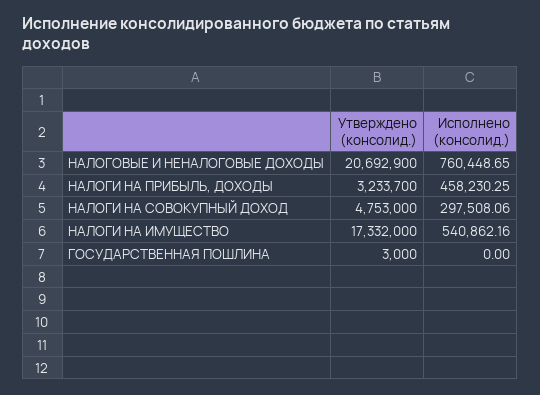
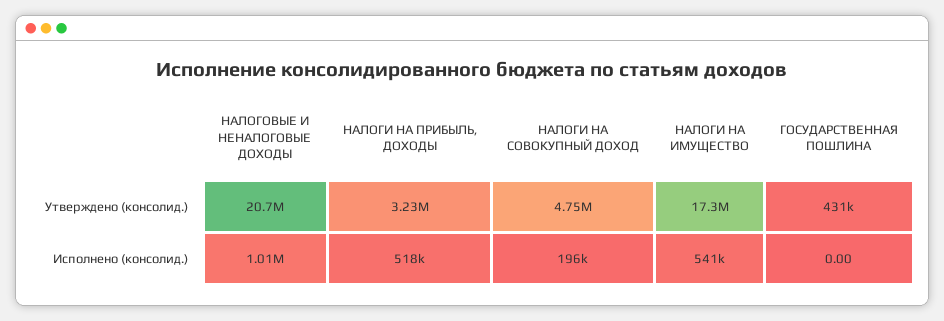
Исполнено (консолид.), НАЛОГОВЫЕ И НЕНАЛОГОВЫЕ ДОХОДЫ: 760448.65 -> 1010000
Исполнено (консолид.), НАЛОГИ НА ПРИБЫЛЬ, ДОХОДЫ: 458230.25 -> 518000
Исполнено (консолид.), НАЛОГИ НА СОВОКУПНЫЙ ДОХОД: 297508.06 -> 196000
Утверждено (консолид.), ГОСУДАРСТВЕННАЯ ПОШЛИНА: 3000 -> 431000

